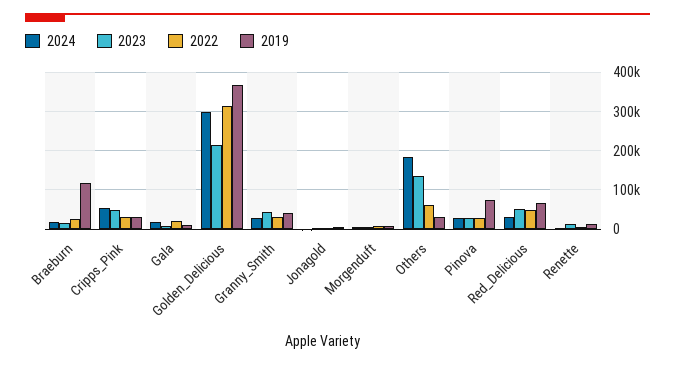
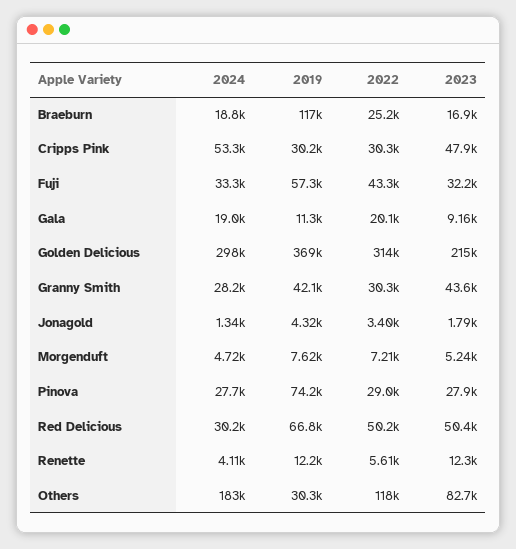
2023, Others: 140000 -> 82700
2022, Others: 60000 -> 118000
2024, Fuji: none -> 33300
2019, Fuji: none -> 57300
2022, Fuji: none -> 43300
2023, Fuji: none -> 32200

